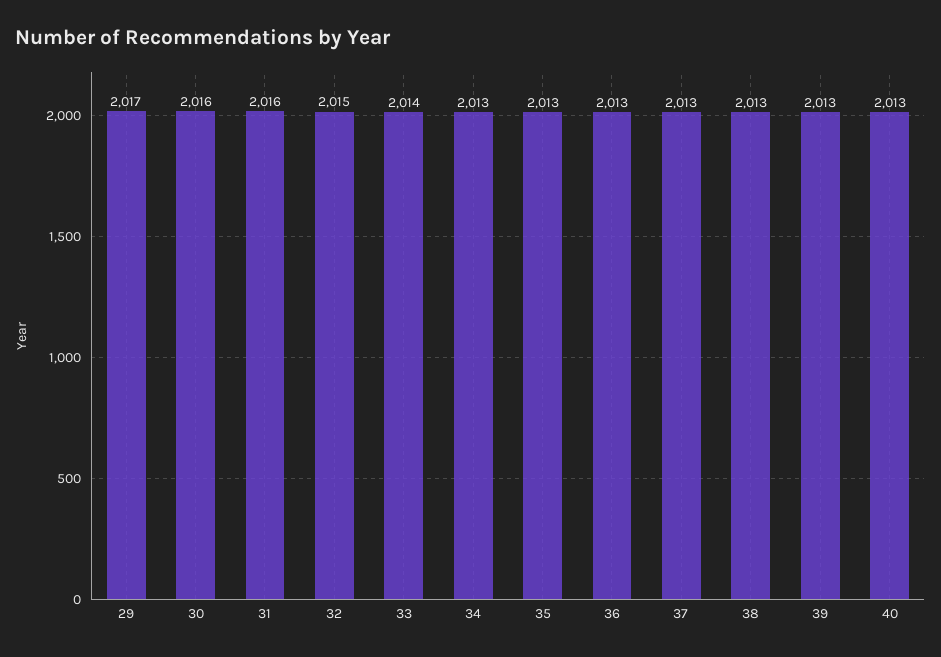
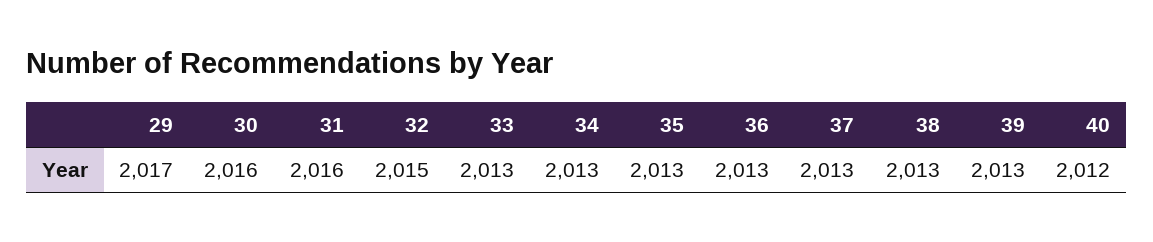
33: 2014 -> 2013
40: 2013 -> 2012

